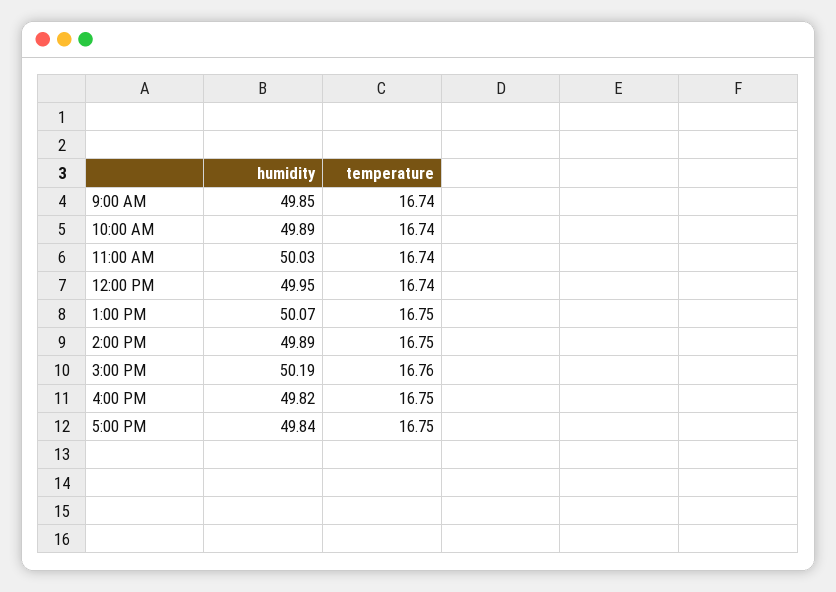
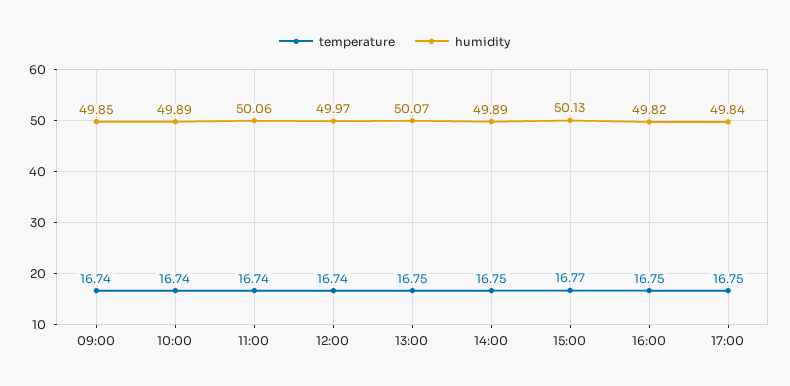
humidity, 11:00 AM: 50.03 -> 50.06
humidity, 12:00 PM: 49.95 -> 49.97
humidity, 3:00 PM: 50.19 -> 50.13
temperature, 3:00 PM: 16.76 -> 16.77

